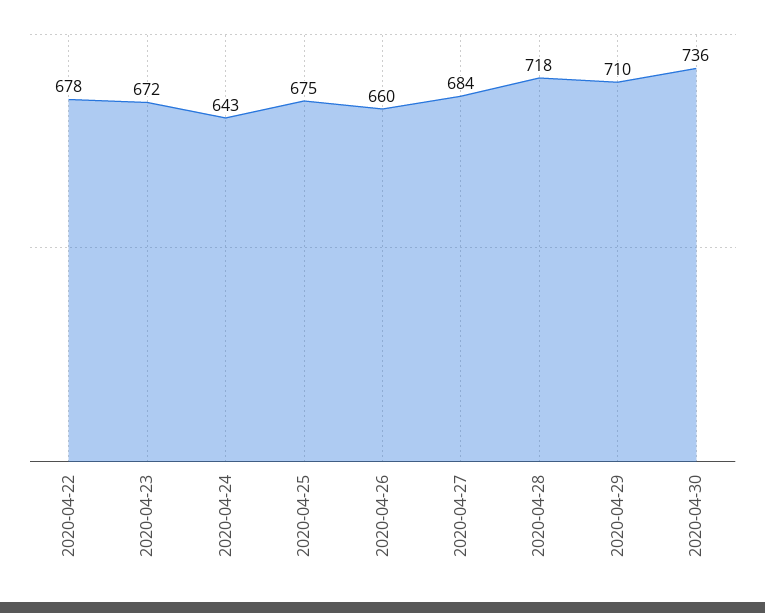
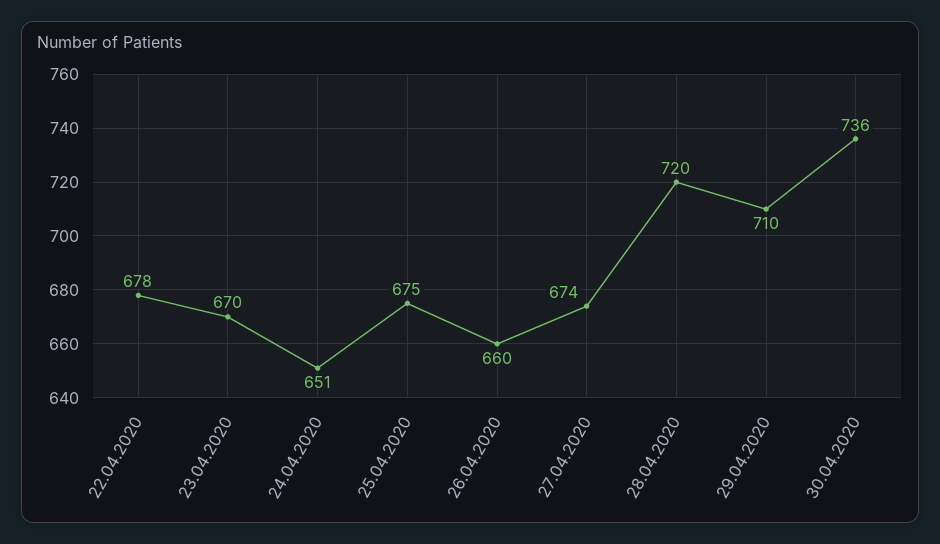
2020-04-23: 672 -> 670
2020-04-24: 643 -> 651
2020-04-27: 684 -> 674
2020-04-28: 718 -> 720

